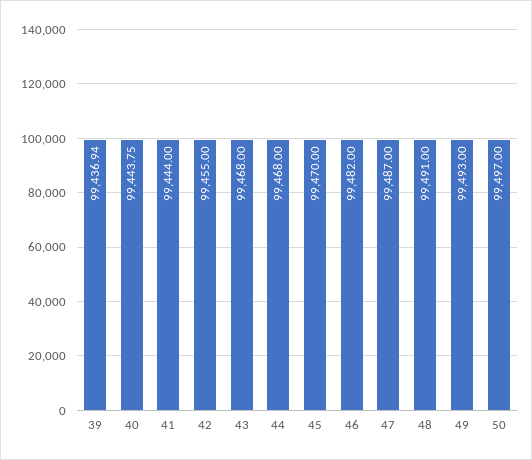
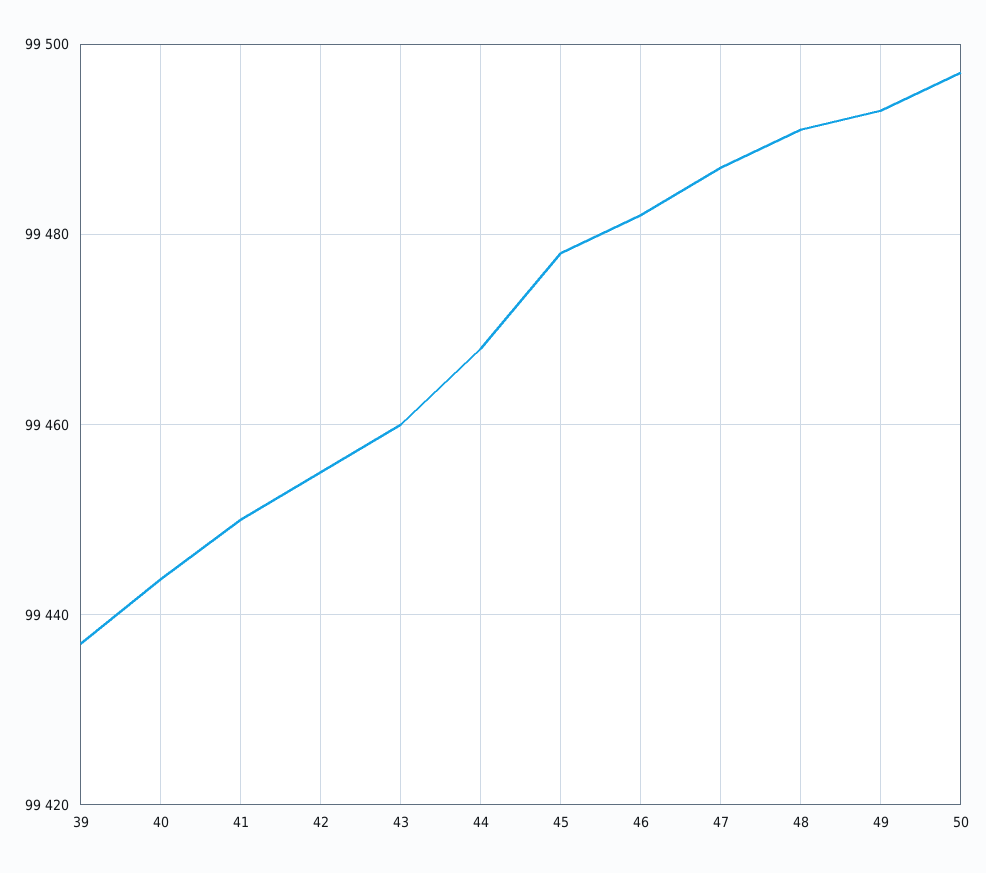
41: 99444 -> 99450
43: 99468 -> 99460
45: 99470 -> 99478

